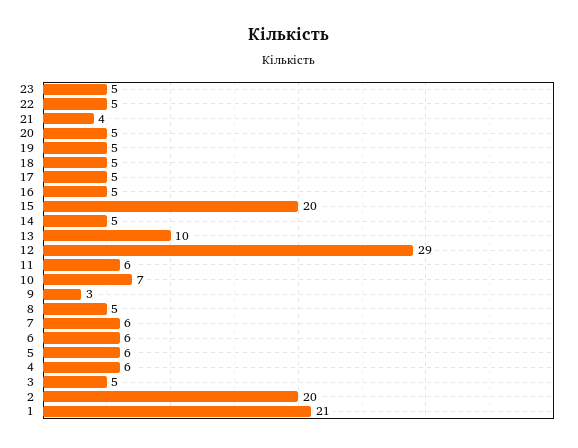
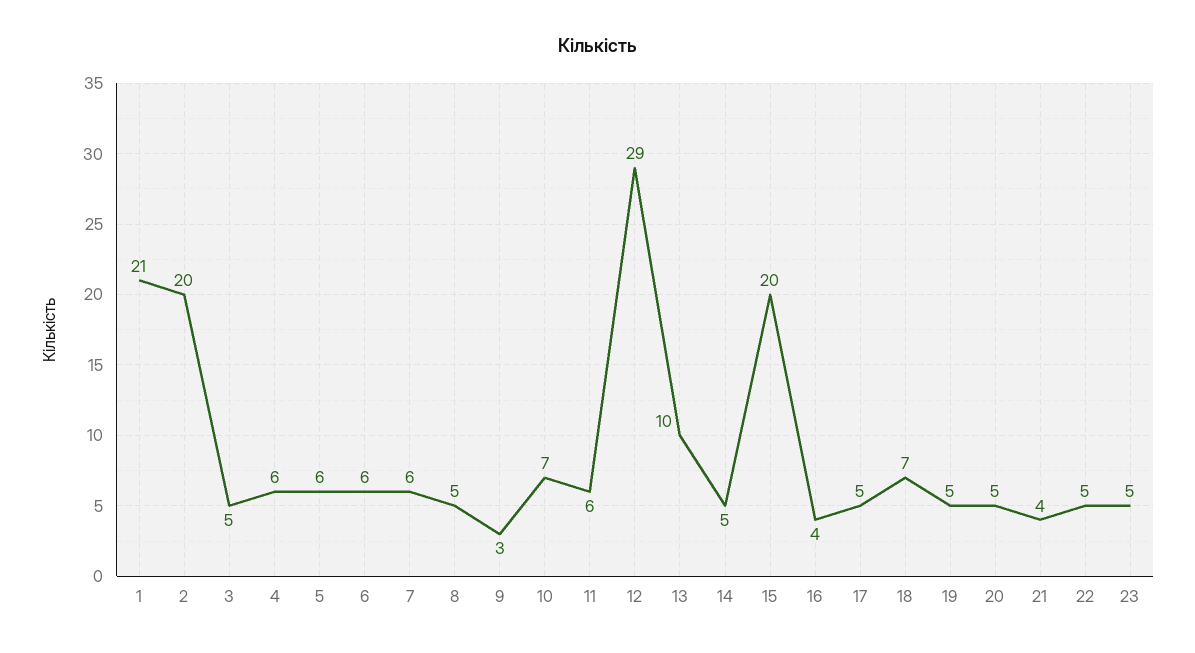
18: 5 -> 7
16: 5 -> 4

